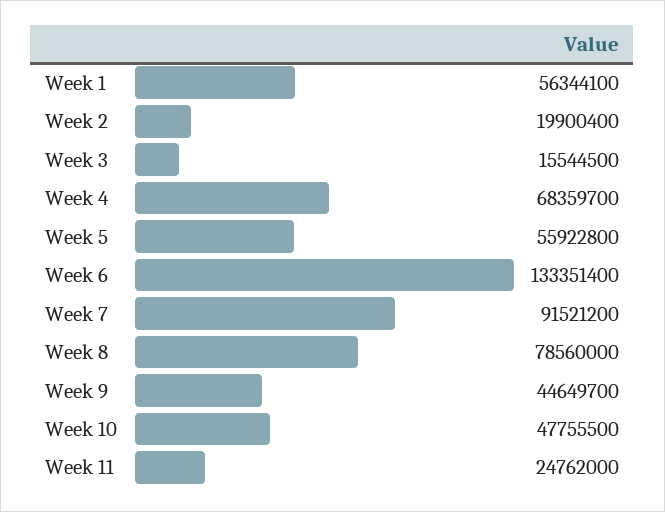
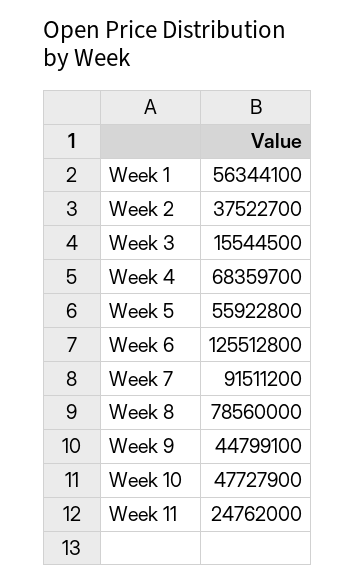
Week 2: 19900400 -> 37522700
Week 6: 133351400 -> 125512800
Week 7: 91521200 -> 91511200
Week 9: 44649700 -> 44799100
Week 10: 47755500 -> 47727900

